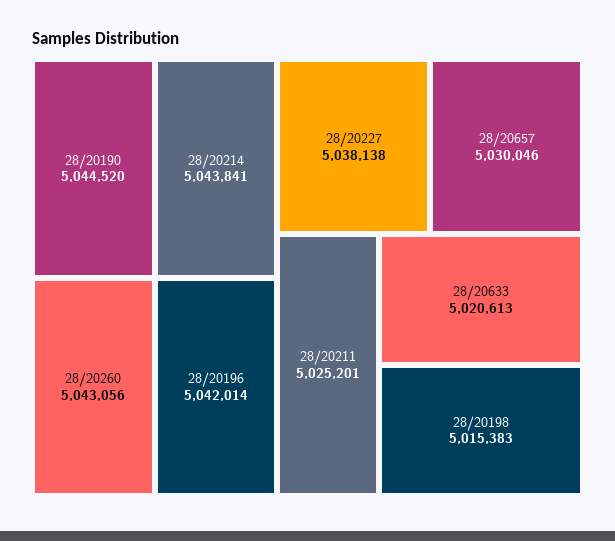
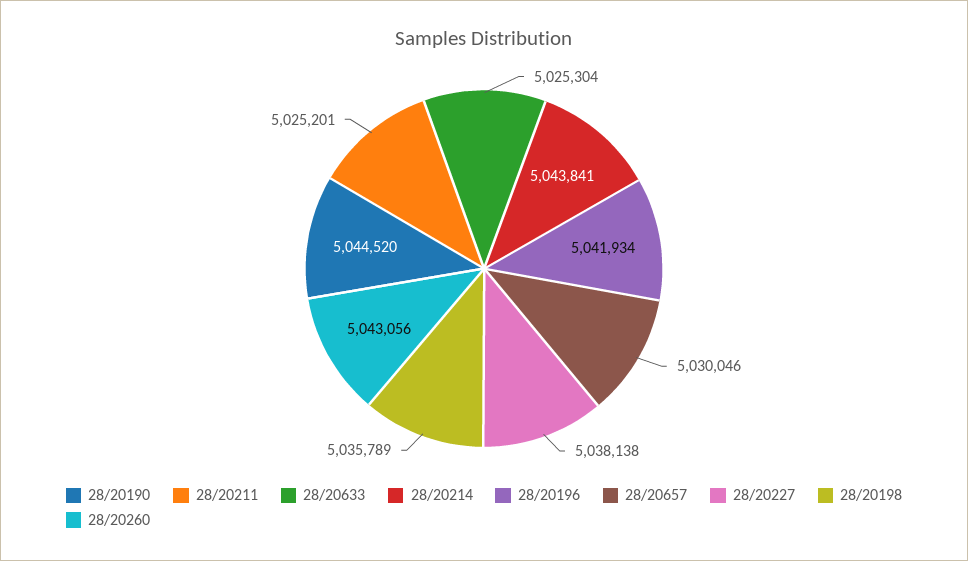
28/20196: 5042014 -> 5041934
28/20633: 5020613 -> 5025304
28/20198: 5015383 -> 5035789

